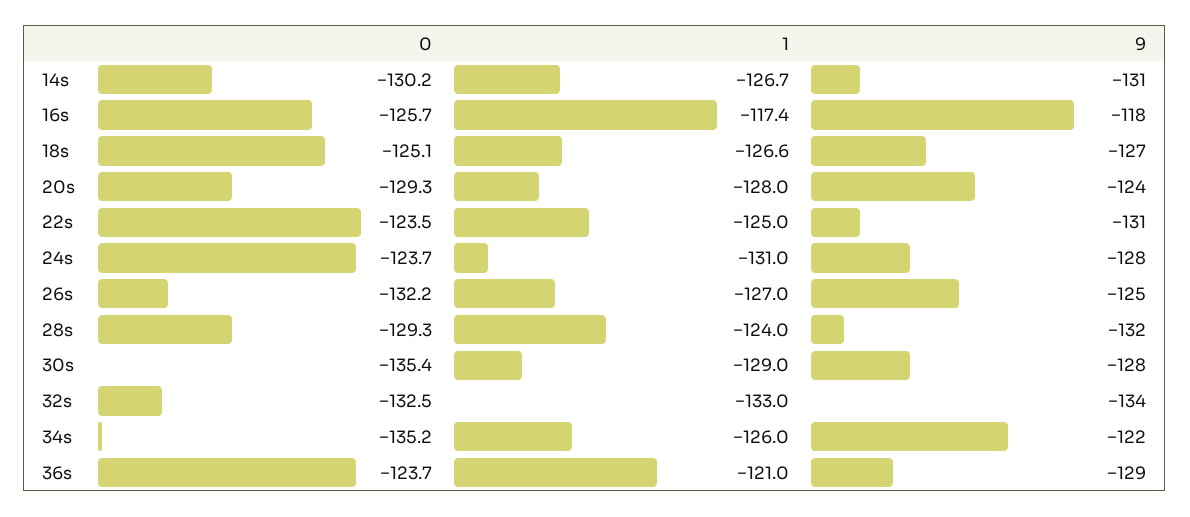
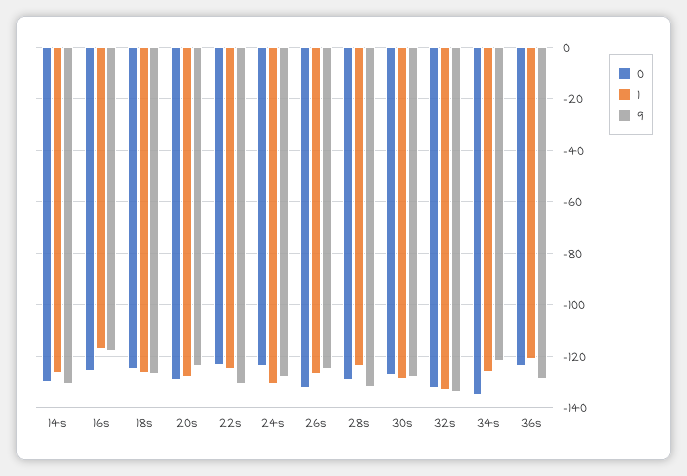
0, 30s: -135.4 -> -127.5

